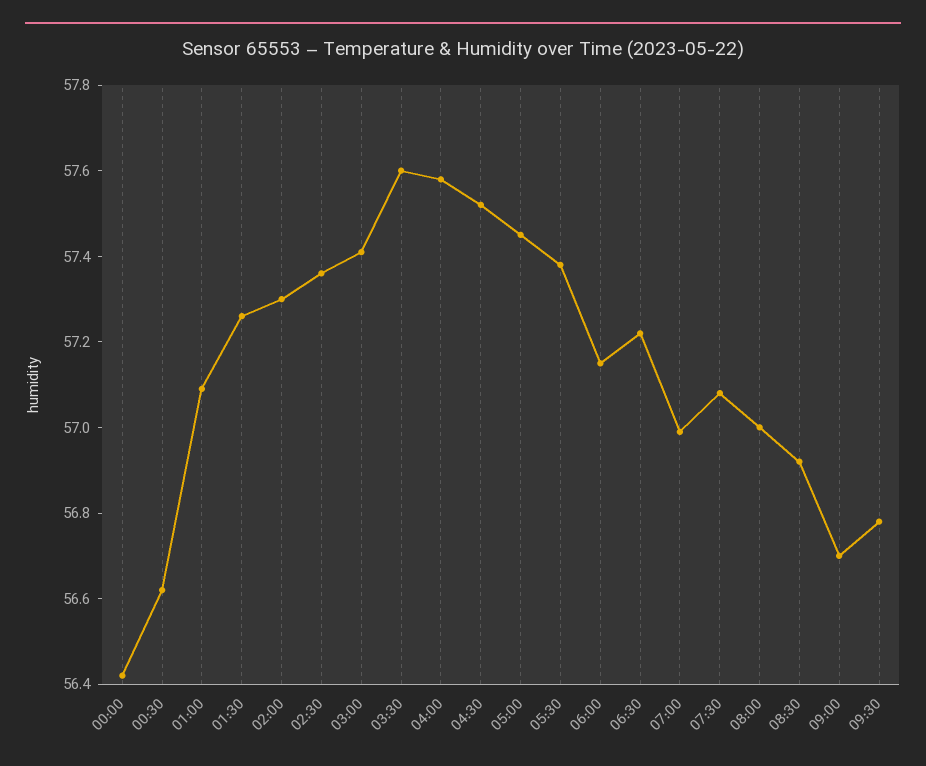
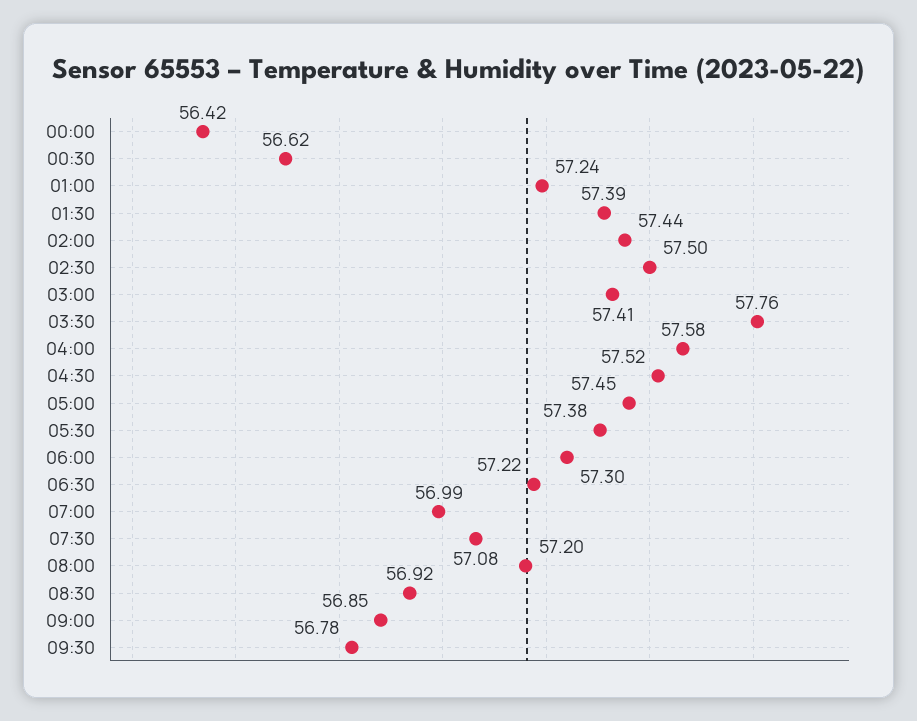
01:00: 57.1 -> 57.24
01:30: 57.25 -> 57.39
02:00: 57.3 -> 57.44
02:30: 57.35 -> 57.5
03:30: 57.6 -> 57.76
06:00: 57.15 -> 57.3
08:00: 57 -> 57.2
09:00: 56.7 -> 56.85

